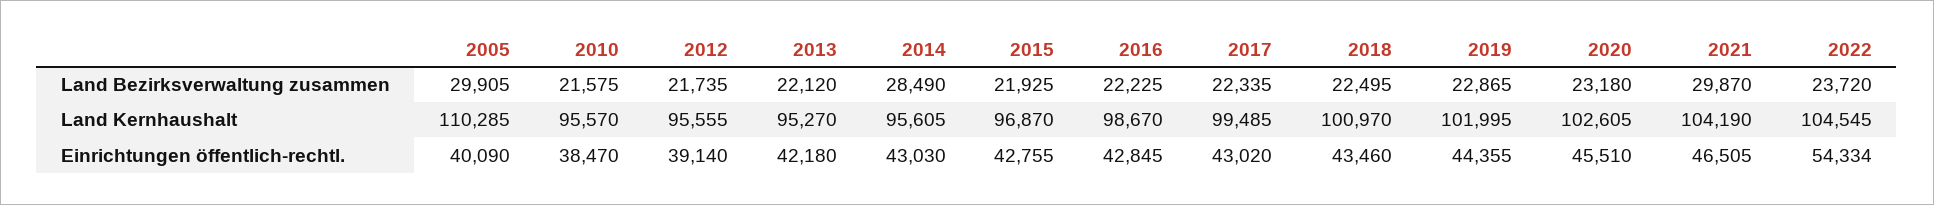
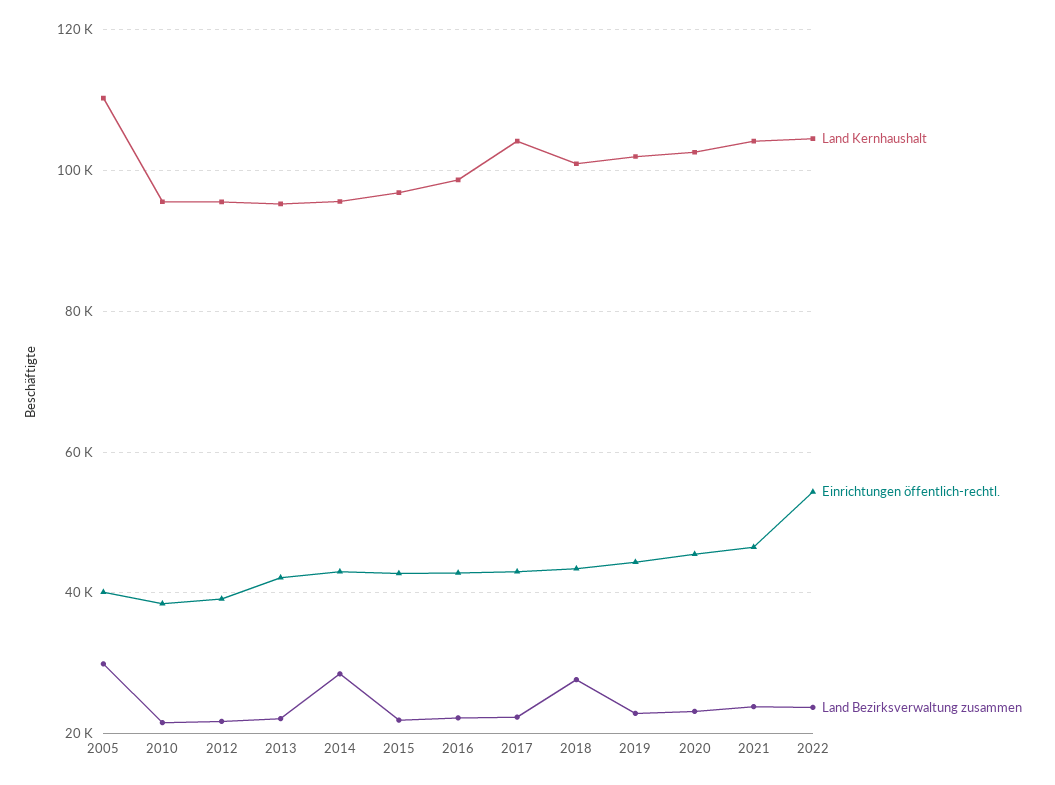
Land Bezirksverwaltung zusammen, 2018: 22495 -> 28000
Land Bezirksverwaltung zusammen, 2021: 29870 -> 24000
Land Kernhaushalt, 2017: 99485 -> 104000

